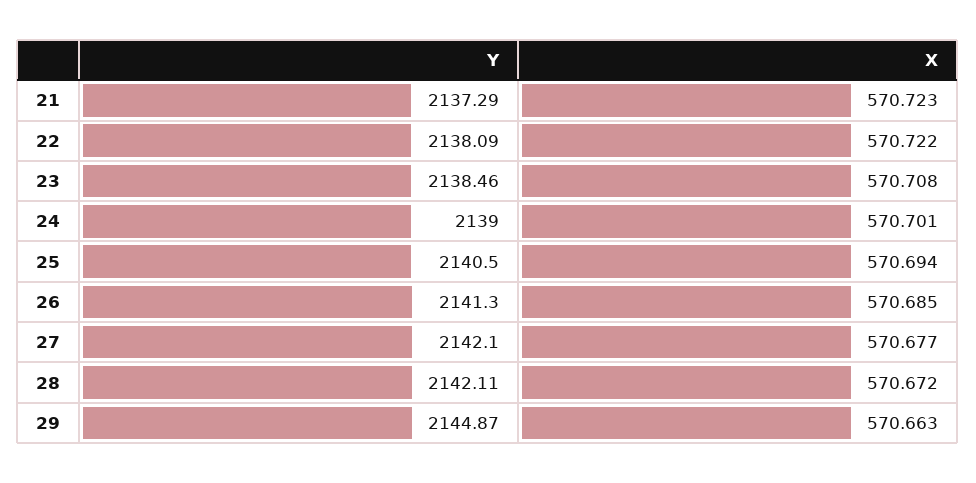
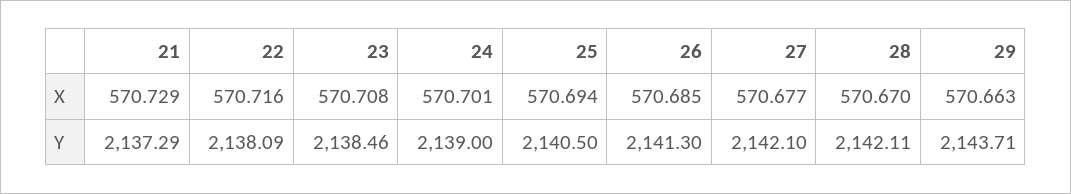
X, 21: 570.723 -> 570.729
X, 22: 570.722 -> 570.716
X, 28: 570.672 -> 570.67
Y, 29: 2144.87 -> 2143.71

